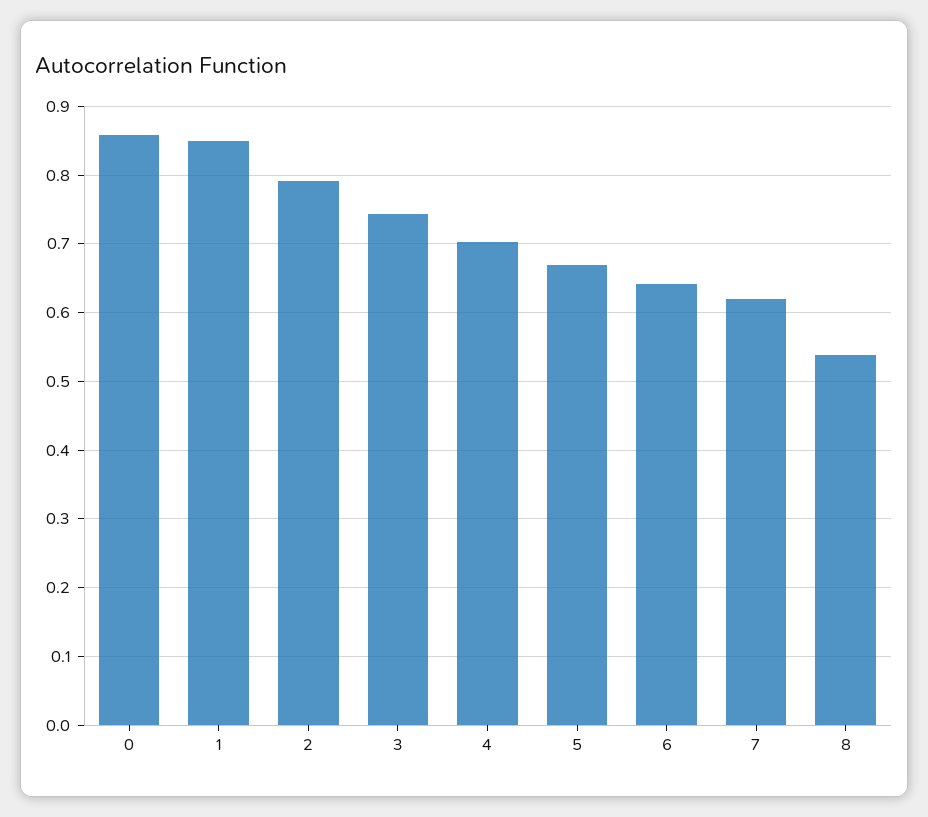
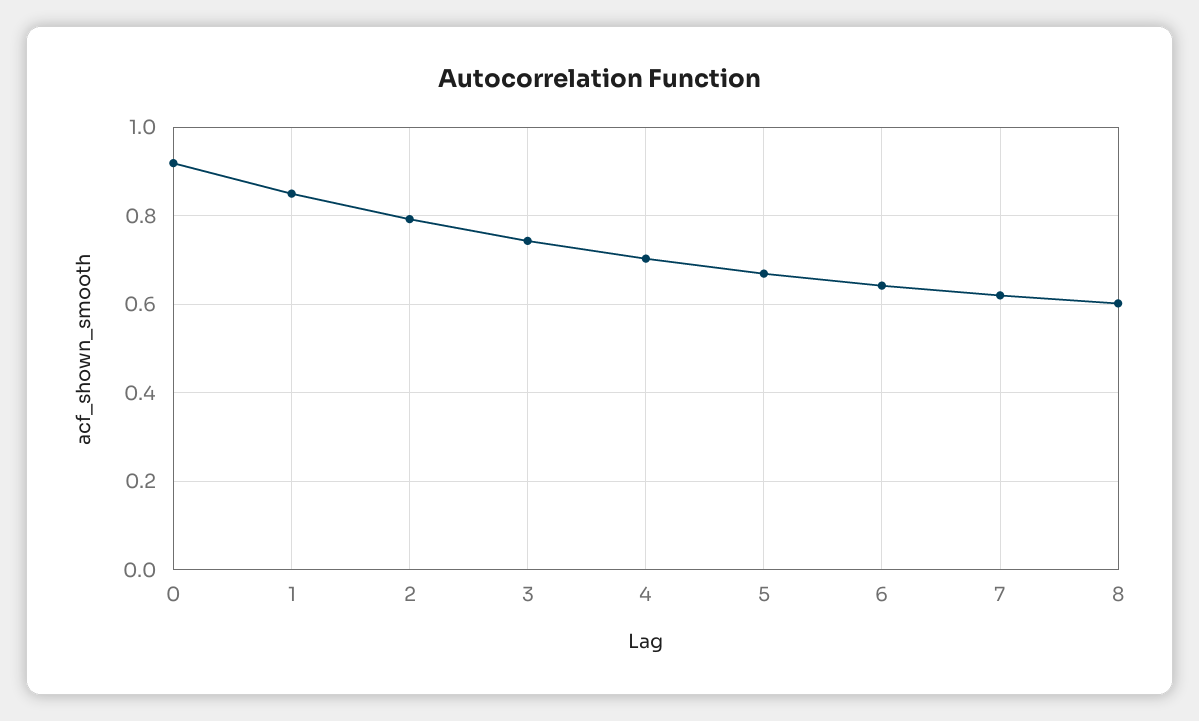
0: 0.86 -> 0.92
8: 0.54 -> 0.6

